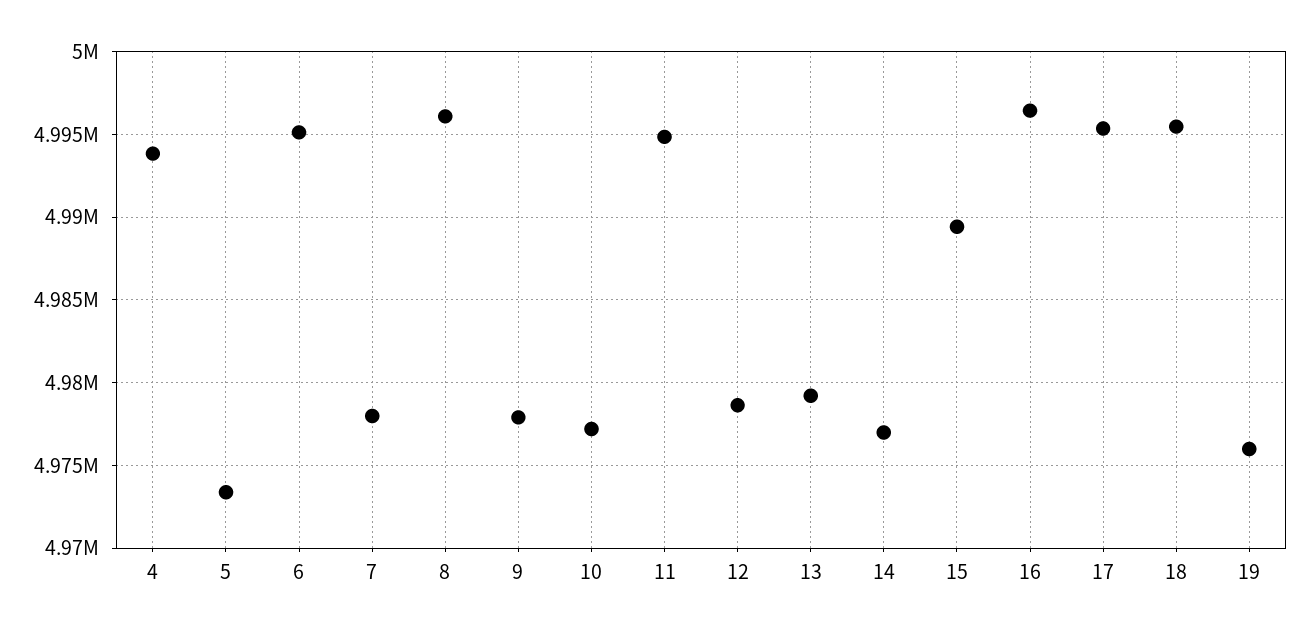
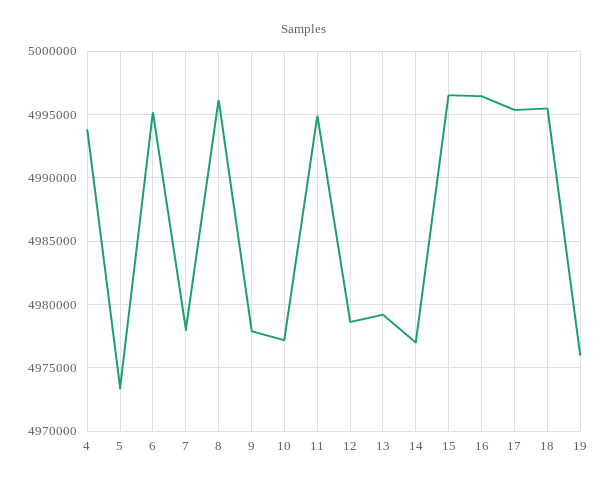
15: 4989500 -> 4996500

